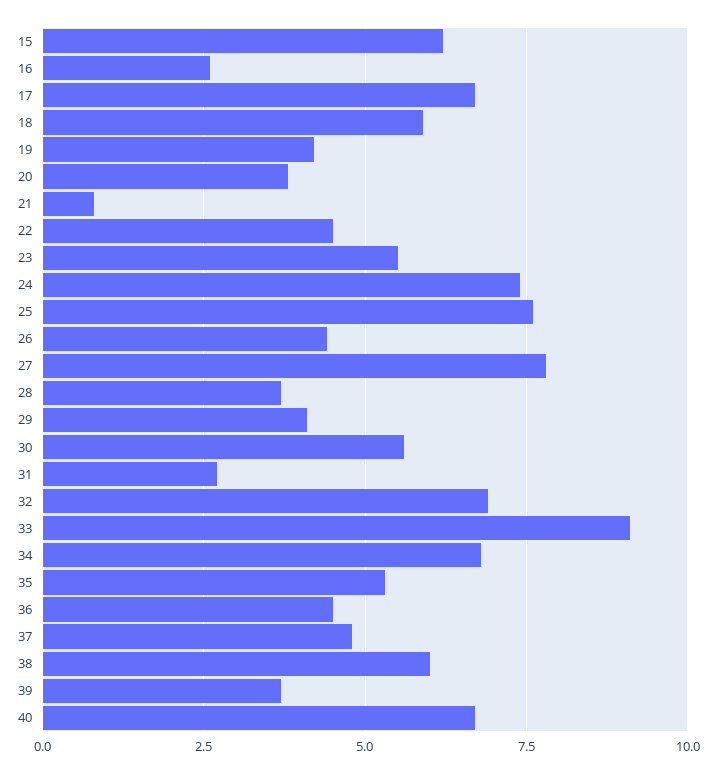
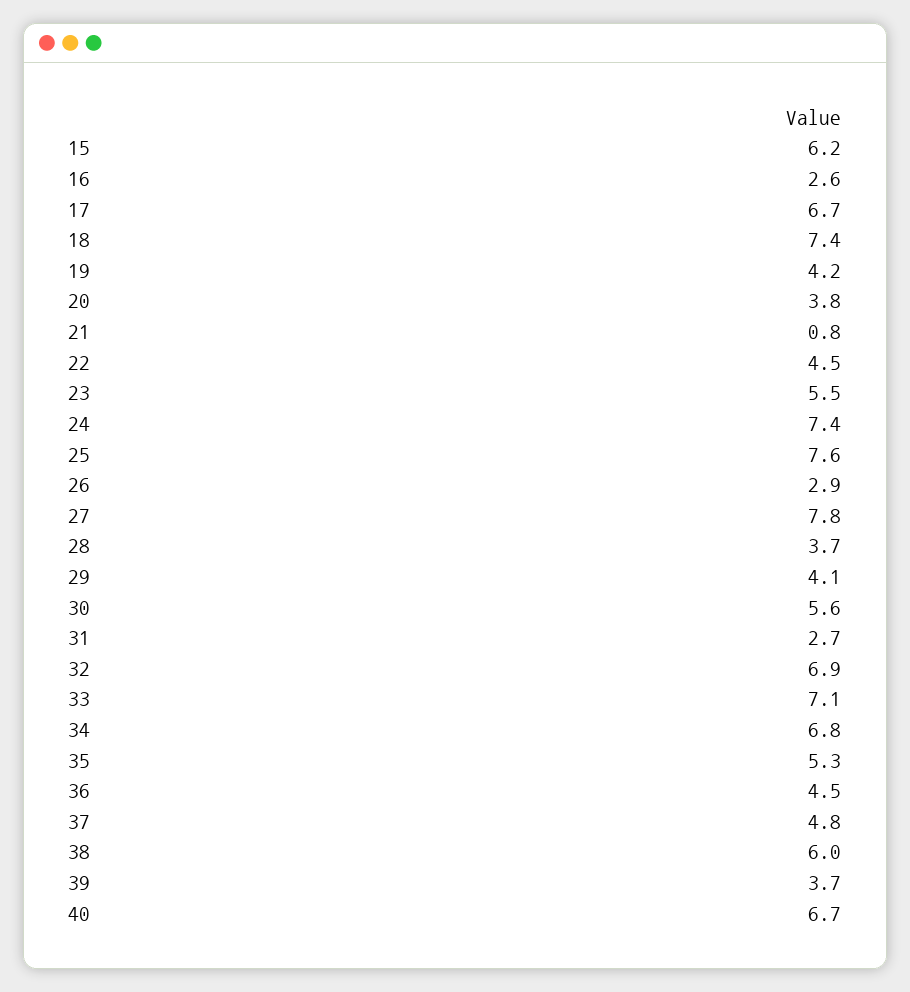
18: 6 -> 7.4
26: 4.5 -> 2.9
33: 9 -> 7.1

